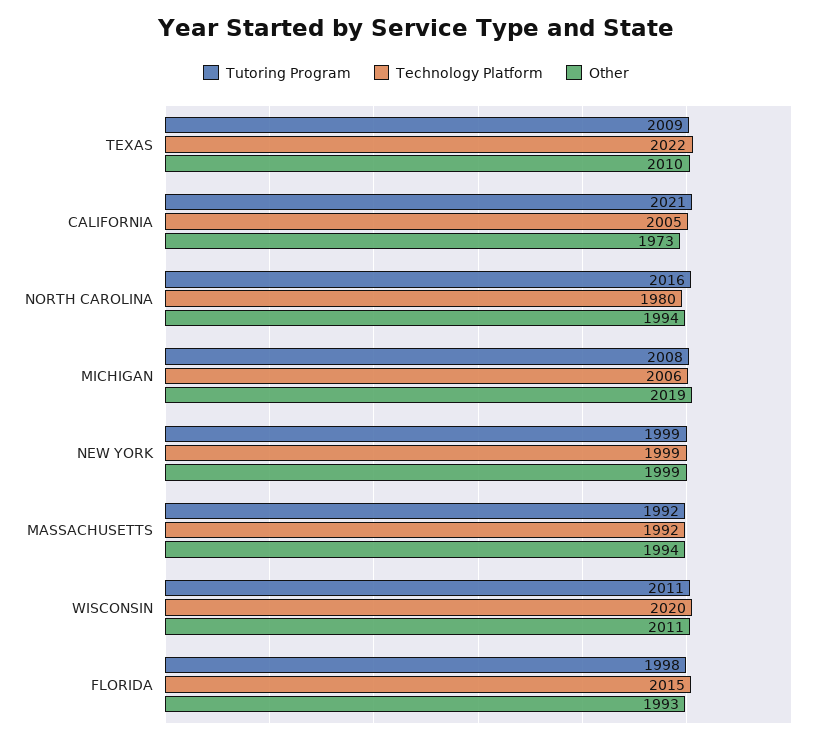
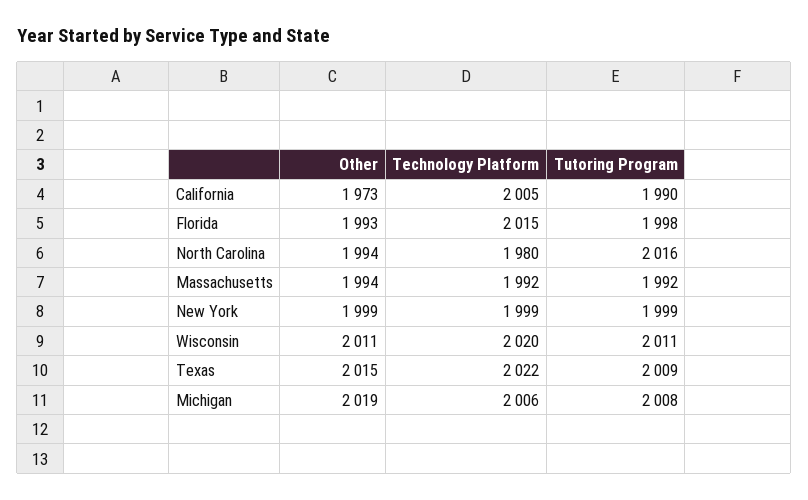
Other, TEXAS: 2010 -> 2015
Tutoring Program, CALIFORNIA: 2021 -> 1990

